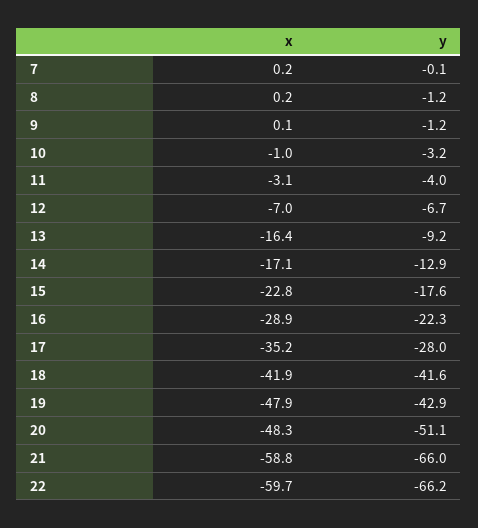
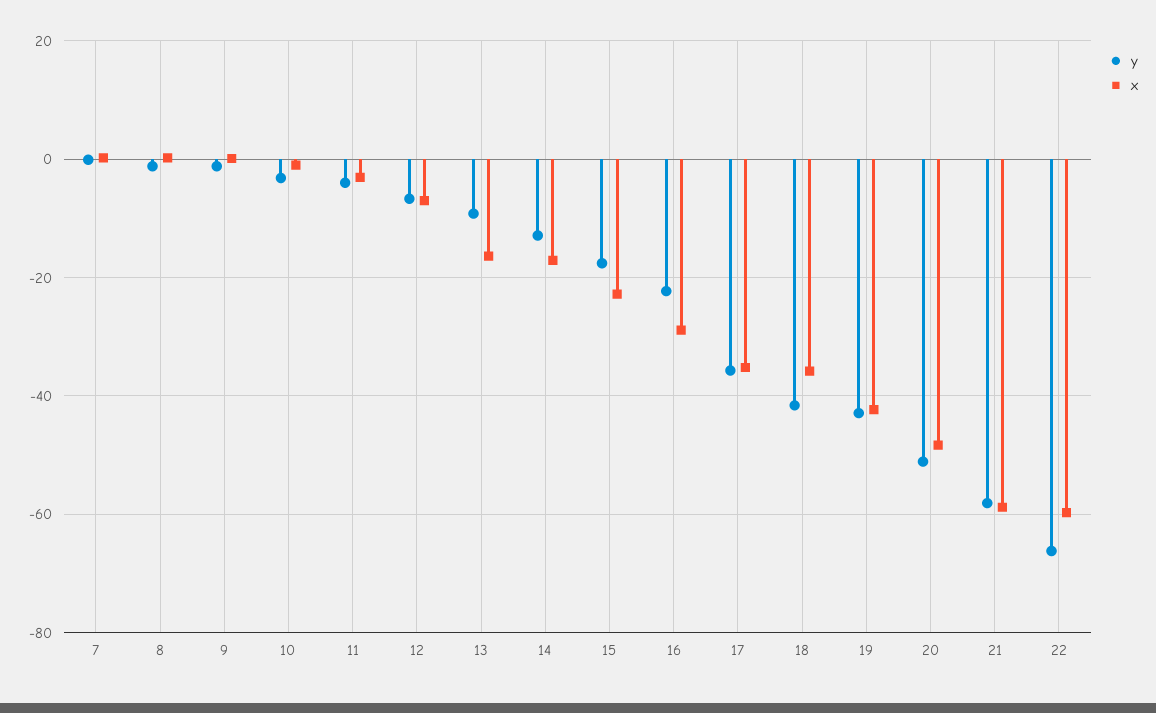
y, 17: -28 -> -36
x, 18: -41.9 -> -36
x, 19: -47.9 -> -42
y, 21: -66 -> -58

